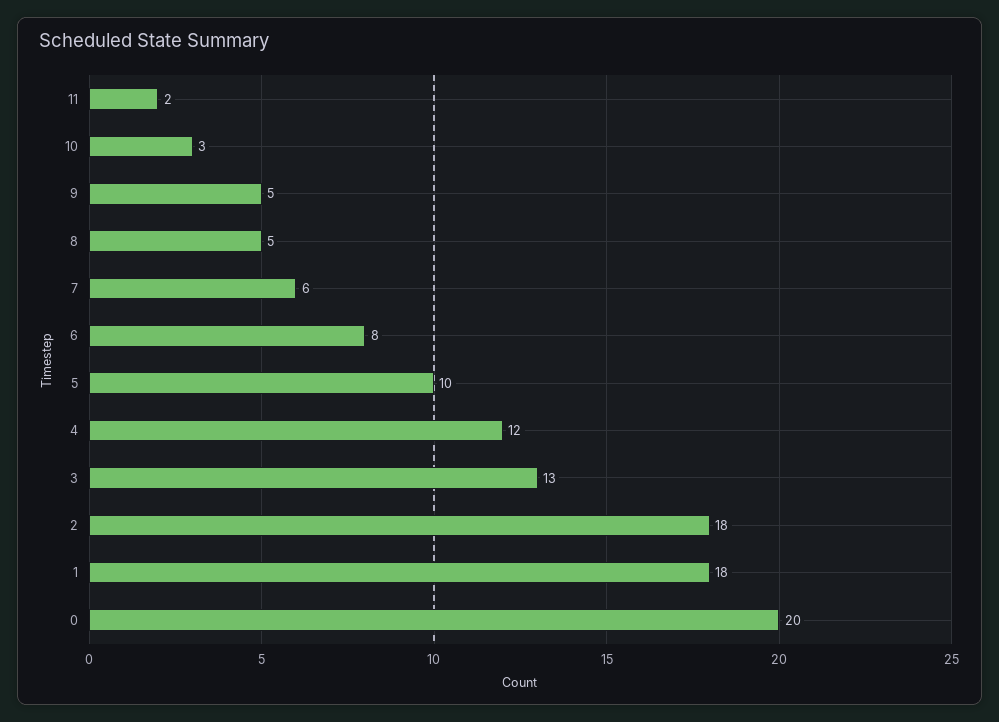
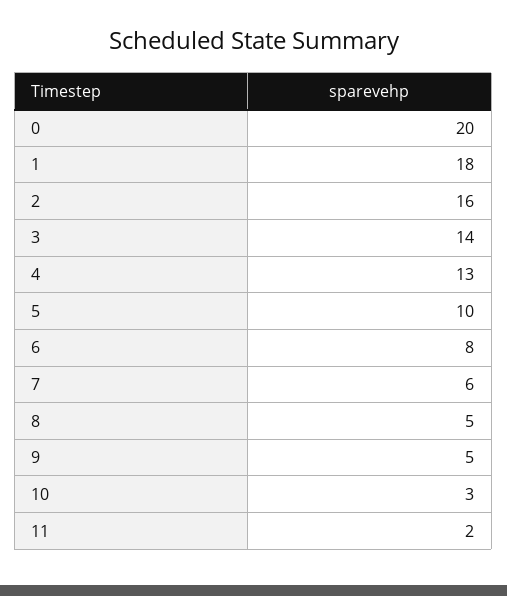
4: 12 -> 13
3: 13 -> 14
2: 18 -> 16

